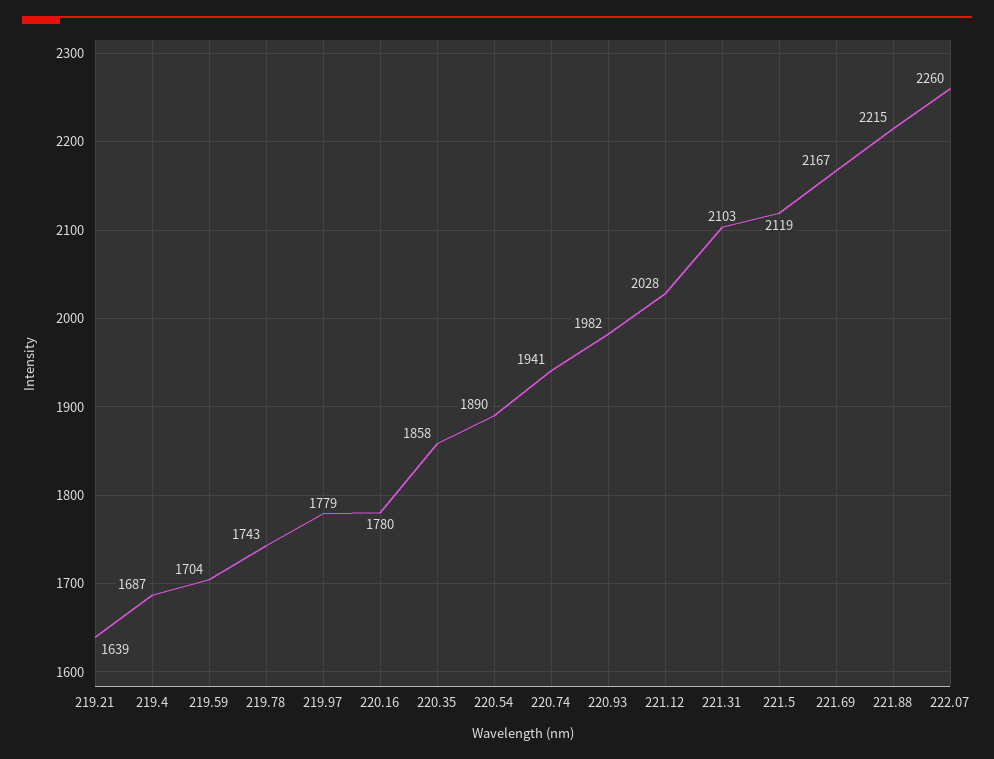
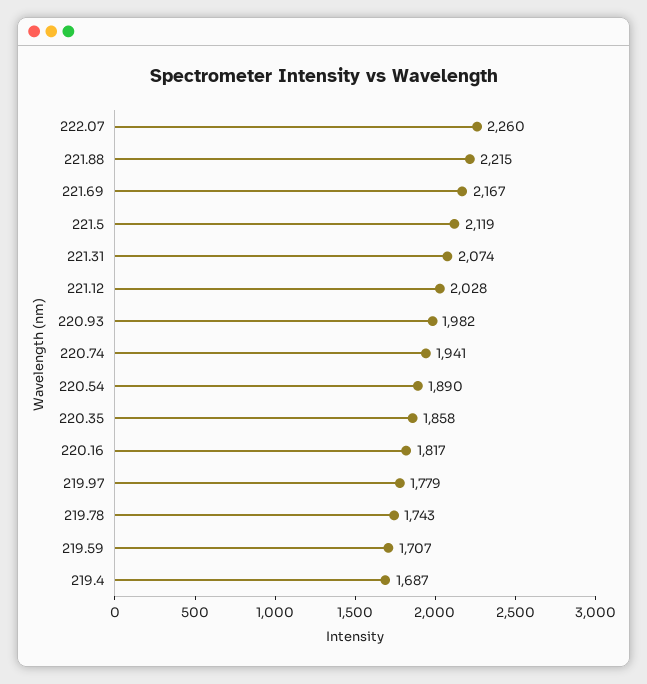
219.21: 1639 -> none
219.59: 1704 -> 1707
220.16: 1780 -> 1817
221.31: 2103 -> 2074

